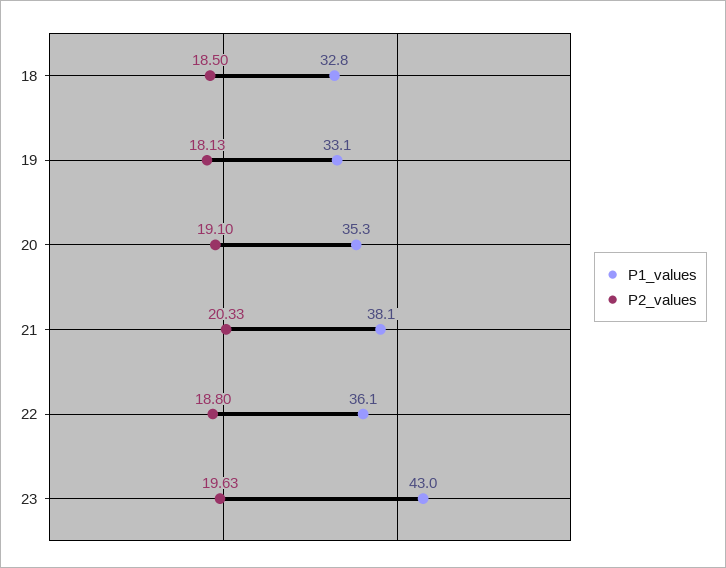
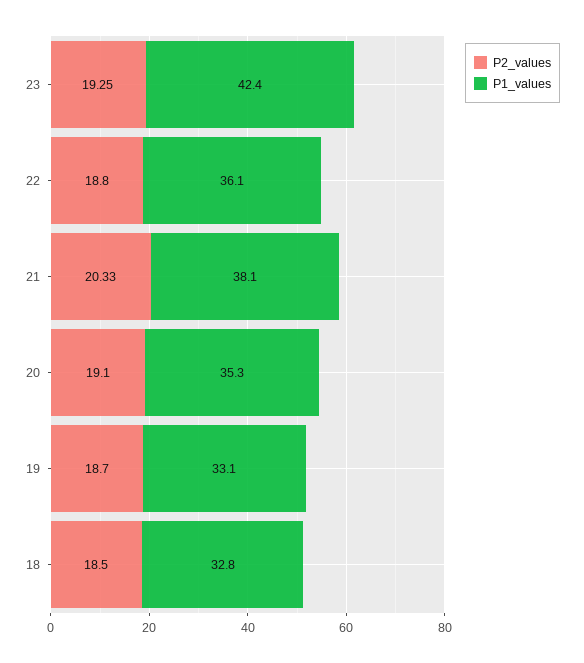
P2_values, 19: 18.13 -> 18.7
P1_values, 23: 43 -> 42.4
P2_values, 23: 19.63 -> 19.25

